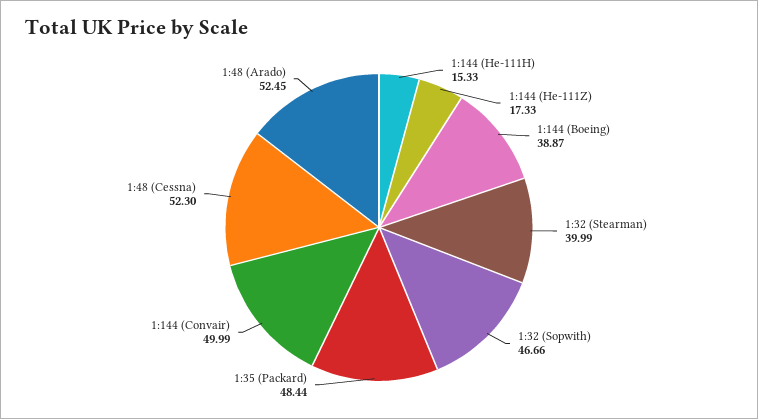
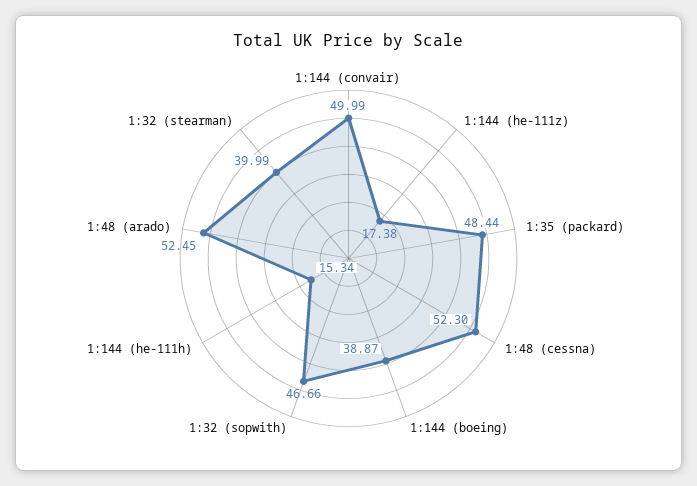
1:144 (He-111H): 15.33 -> 15.34
1:144 (He-111Z): 17.33 -> 17.38

